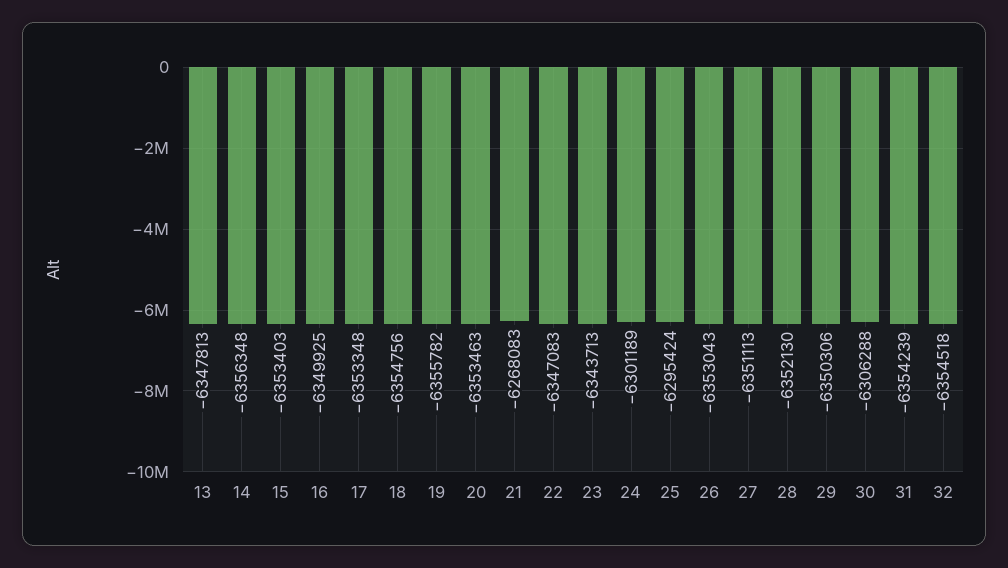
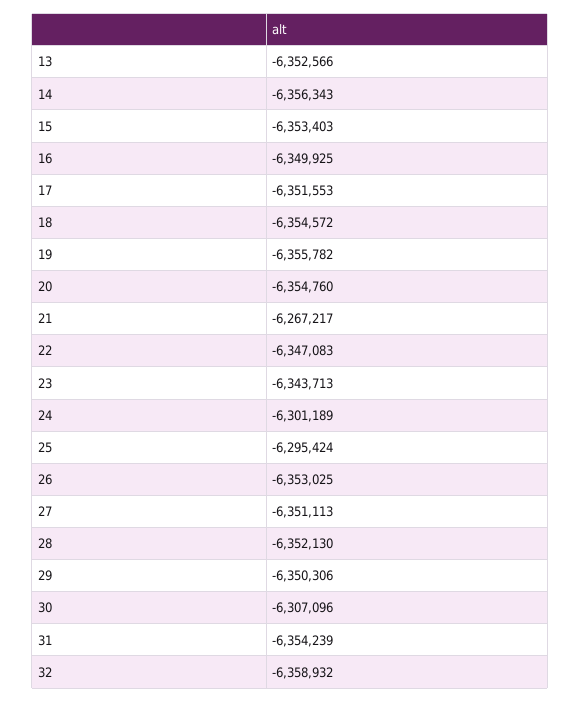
13: -6347813 -> -6352566
14: -6356348 -> -6356343
17: -6353348 -> -6351553
18: -6354756 -> -6354572
20: -6353463 -> -6354760
21: -6268083 -> -6267217
26: -6353043 -> -6353025
30: -6306288 -> -6307096
32: -6354518 -> -6358932

